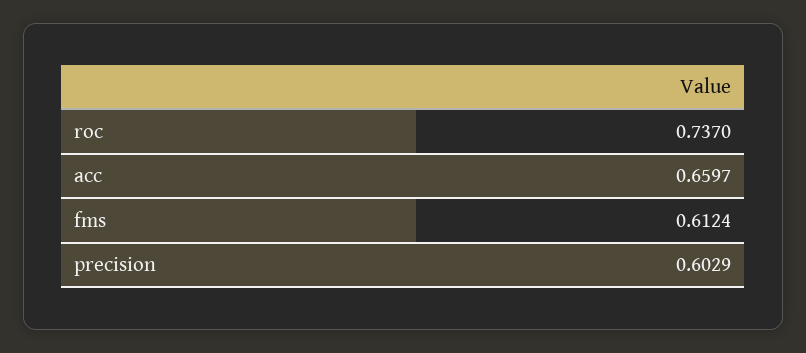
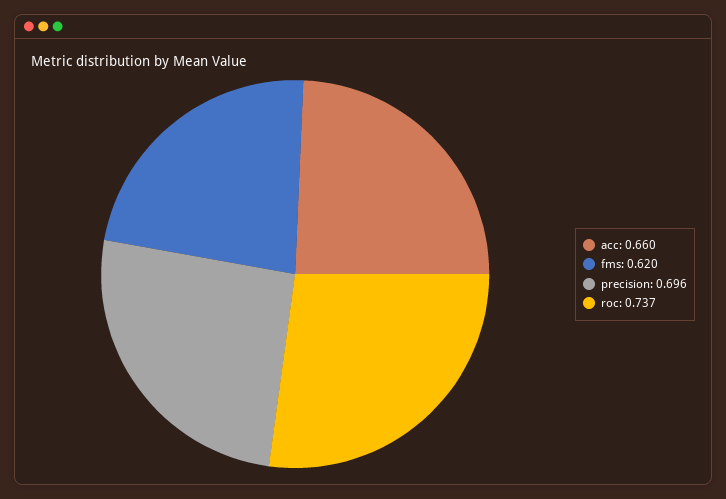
fms: 0.6124 -> 0.62
precision: 0.6029 -> 0.696

